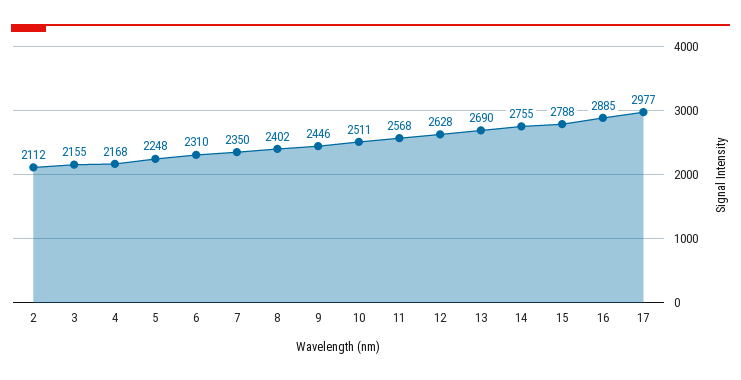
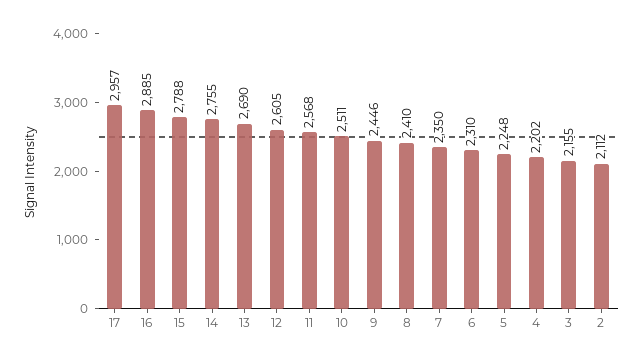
4: 2168 -> 2202
8: 2402 -> 2410
12: 2628 -> 2605
17: 2977 -> 2957

